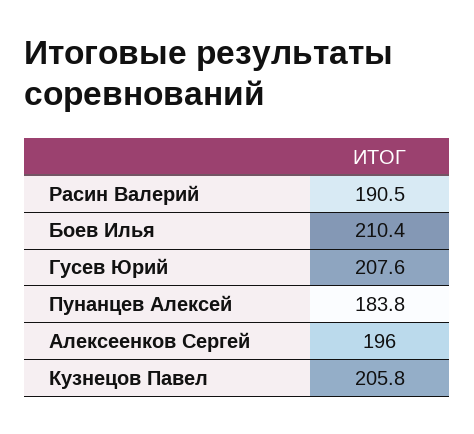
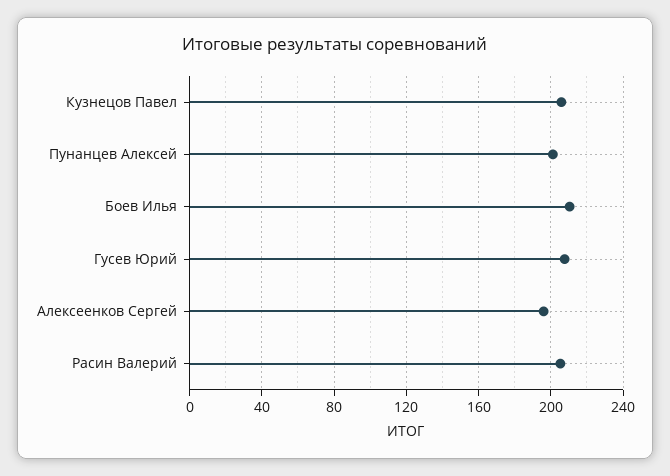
Расин Валерий: 190.5 -> 205
Пунанцев Алексей: 183.8 -> 200

